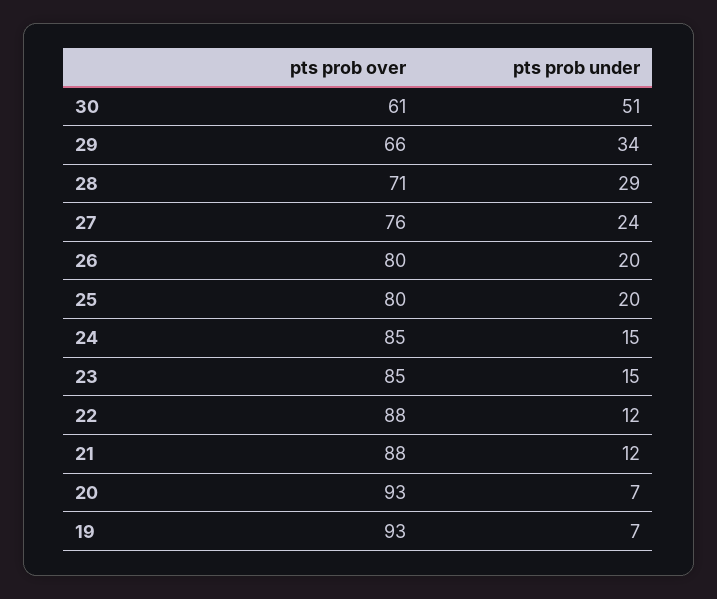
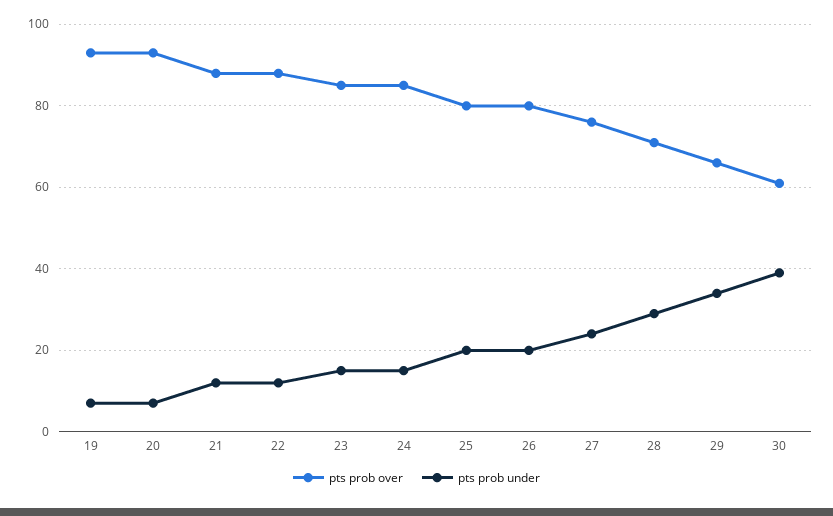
pts prob under, 30: 51 -> 40

